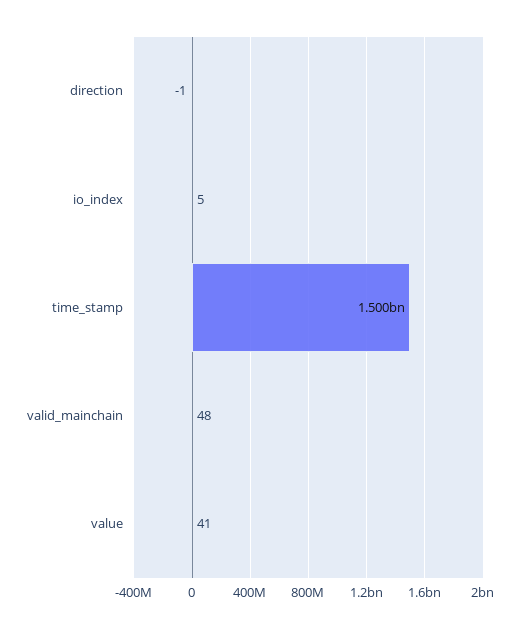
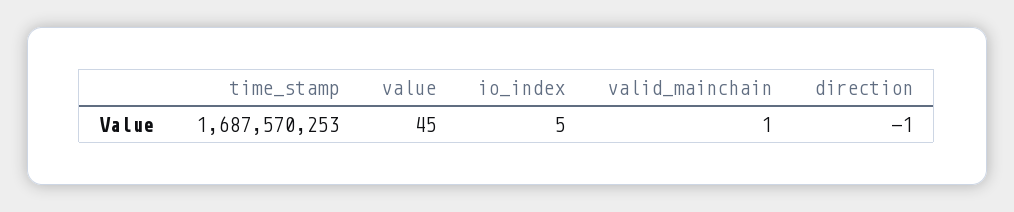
time_stamp: 1500000000 -> 1687570253
valid_mainchain: 48 -> 1
value: 41 -> 45

